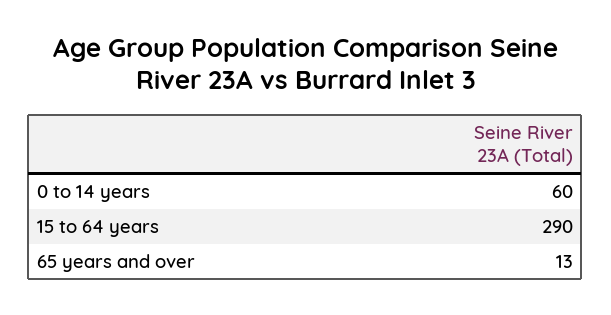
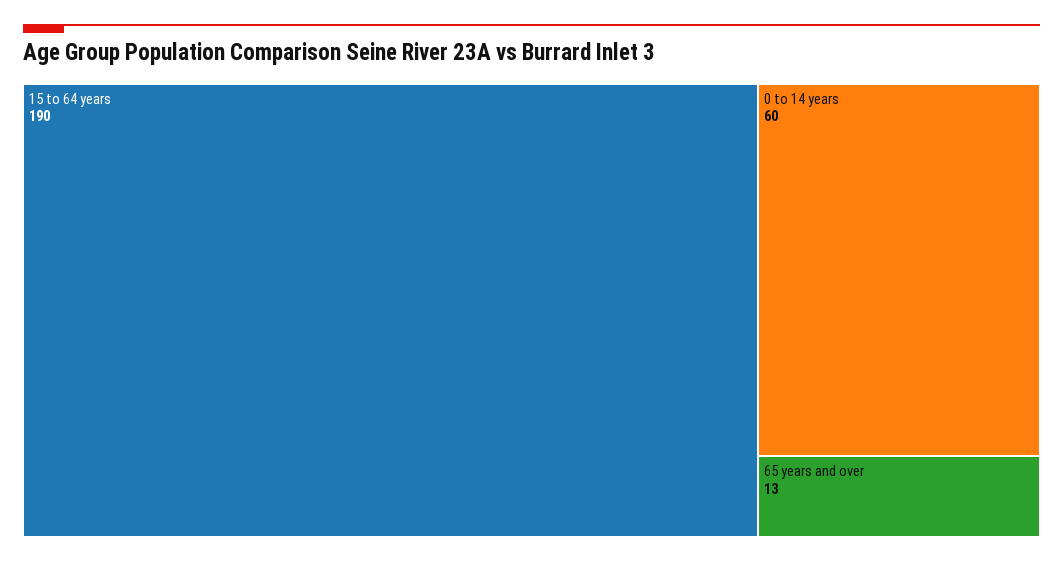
15 to 64 years: 290 -> 190

